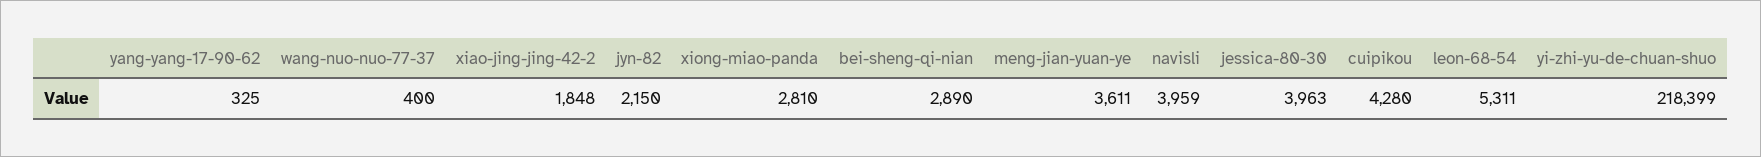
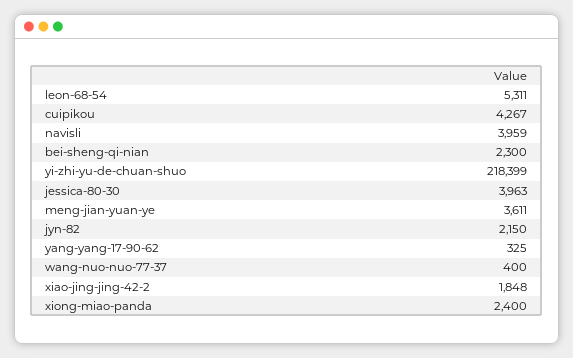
xiong-miao-panda: 2810 -> 2400
bei-sheng-qi-nian: 2890 -> 2300
cuipikou: 4280 -> 4267

